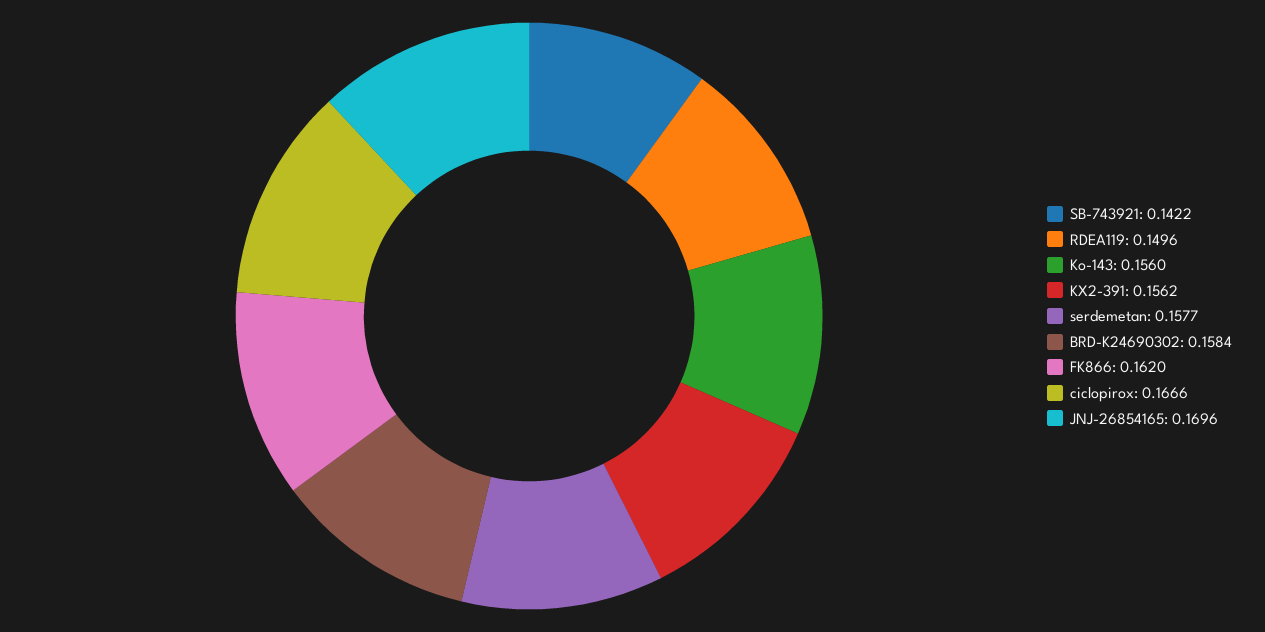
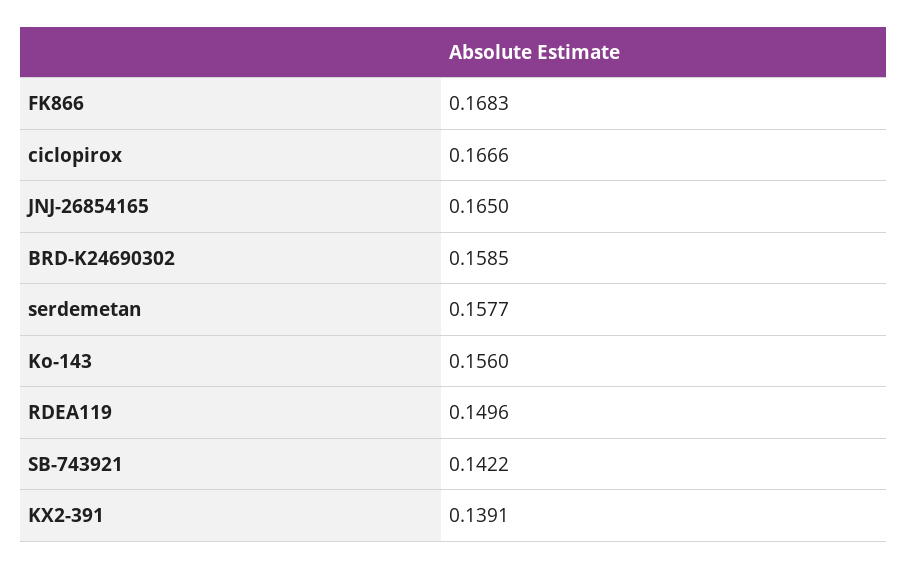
KX2-391: 0.1562 -> 0.1391
BRD-K24690302: 0.1584 -> 0.1585
FK866: 0.162 -> 0.1683
JNJ-26854165: 0.1696 -> 0.165

